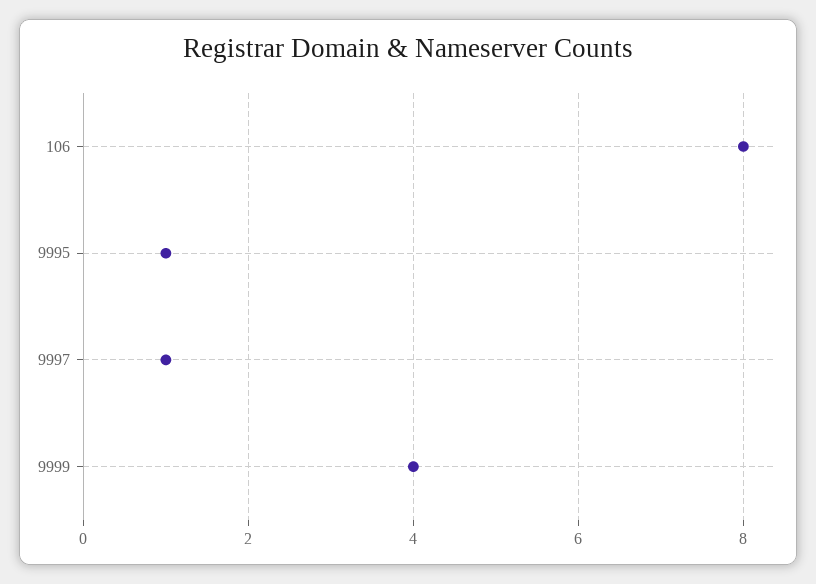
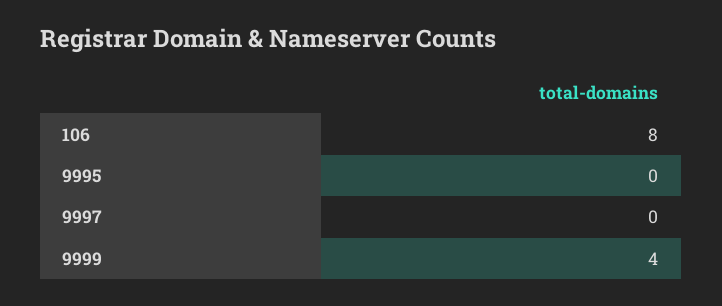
9995: 1 -> 0
9997: 1 -> 0

